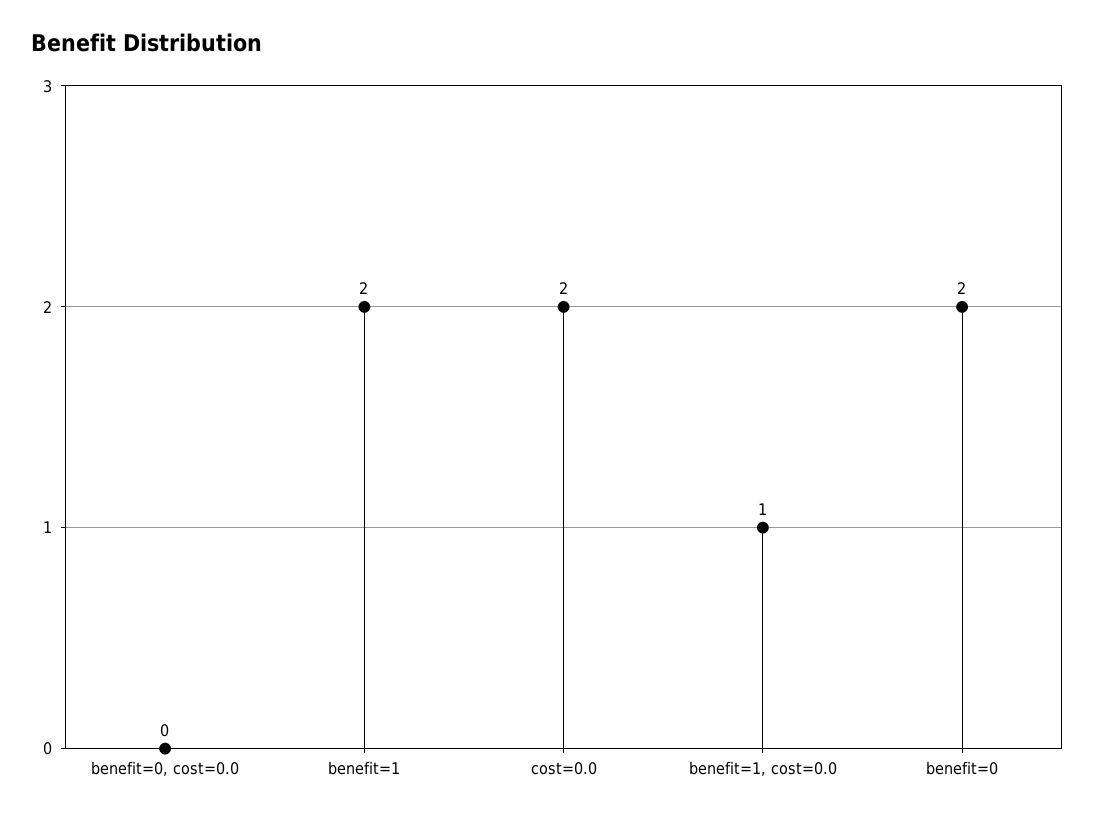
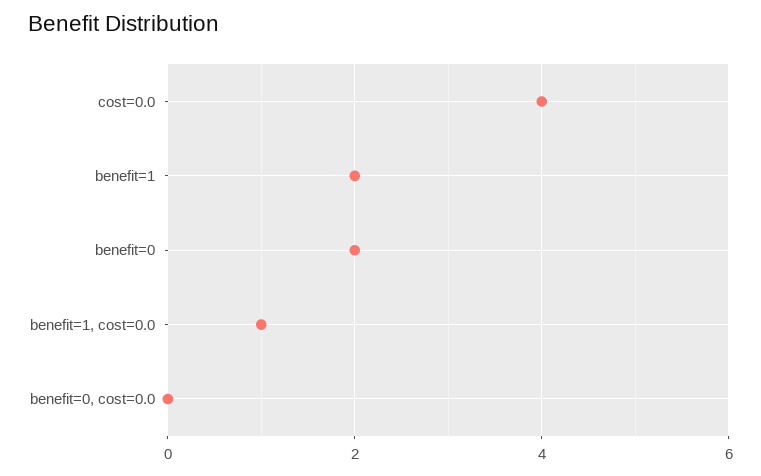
cost=0.0: 2 -> 4

